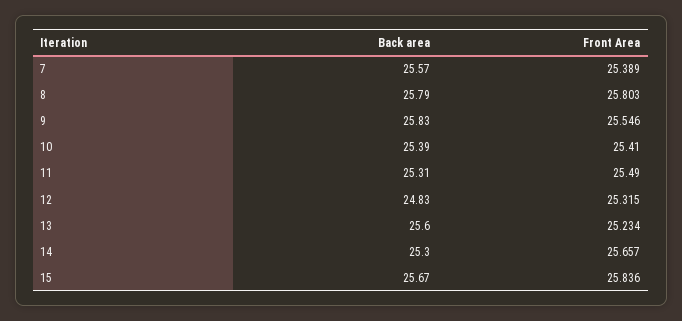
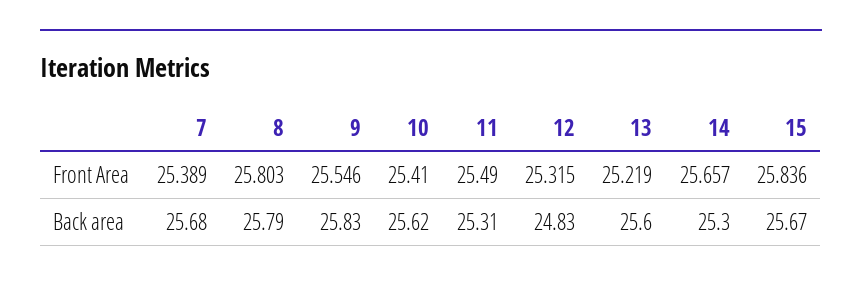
Back area, 7: 25.57 -> 25.68
Back area, 10: 25.39 -> 25.62
Front Area, 13: 25.234 -> 25.219

